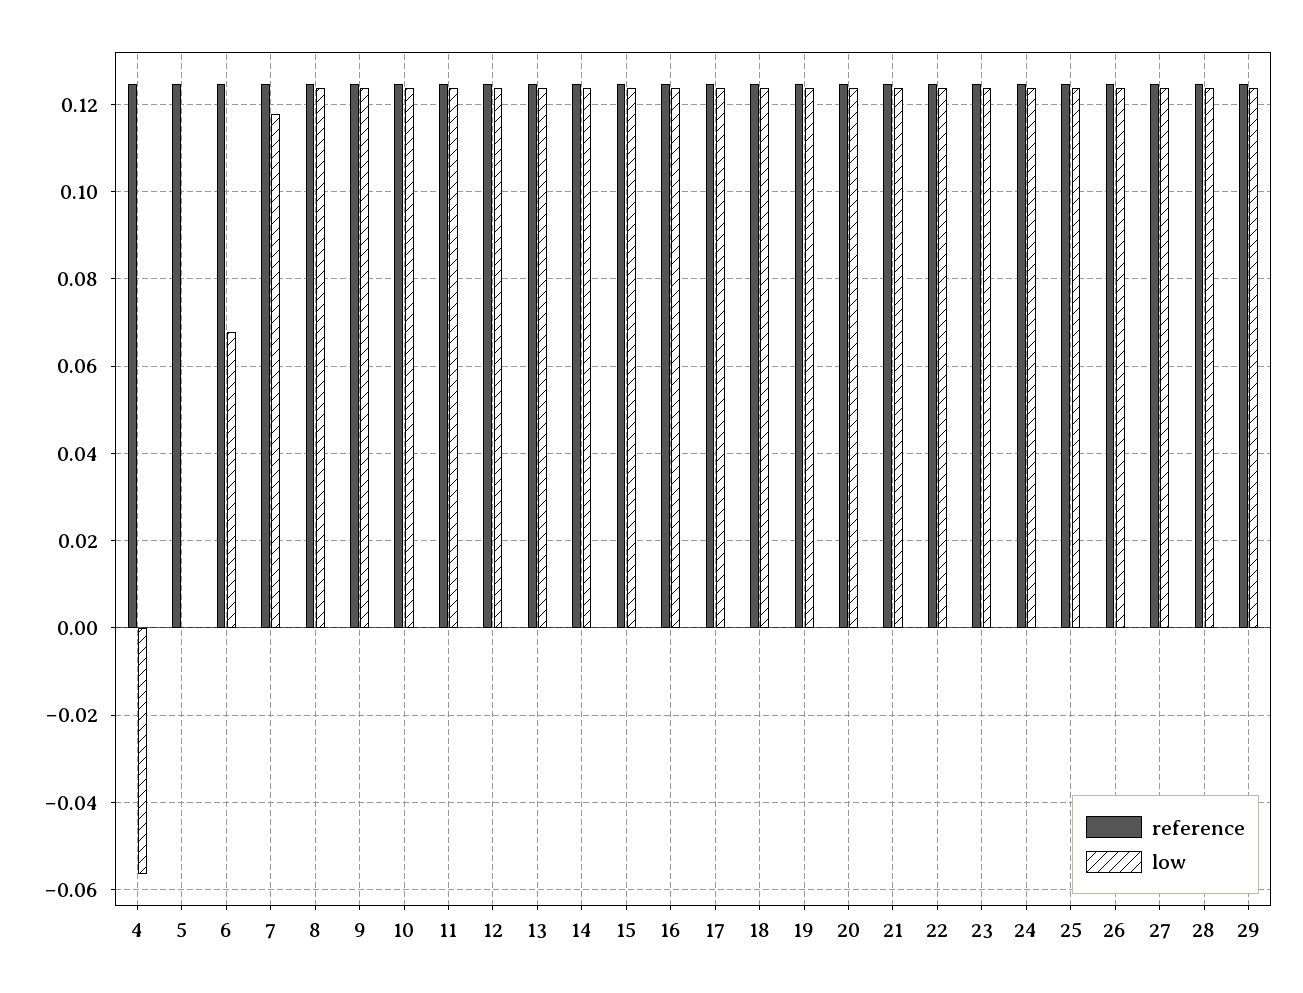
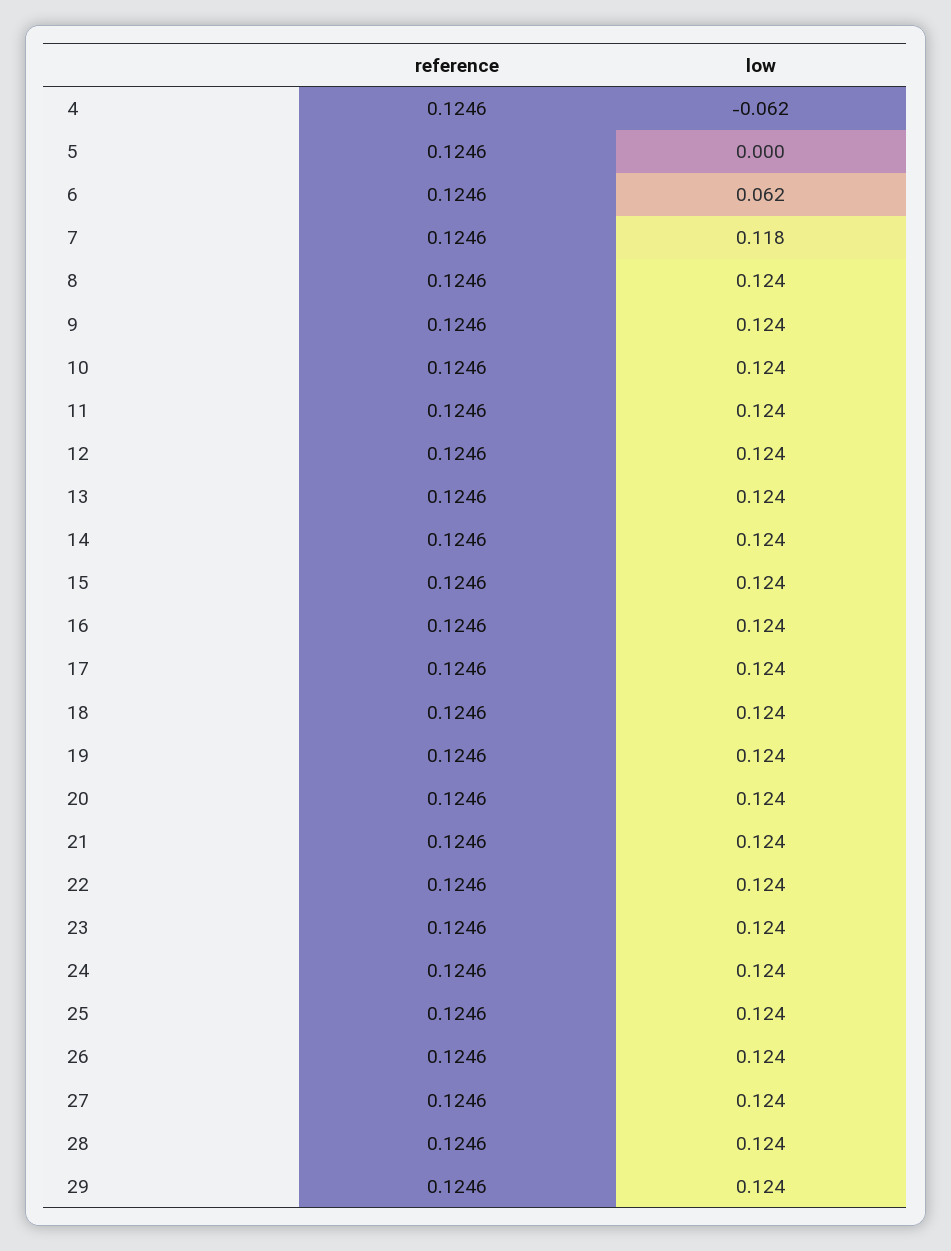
low, 4: -0.056 -> -0.062
low, 6: 0.068 -> 0.062

